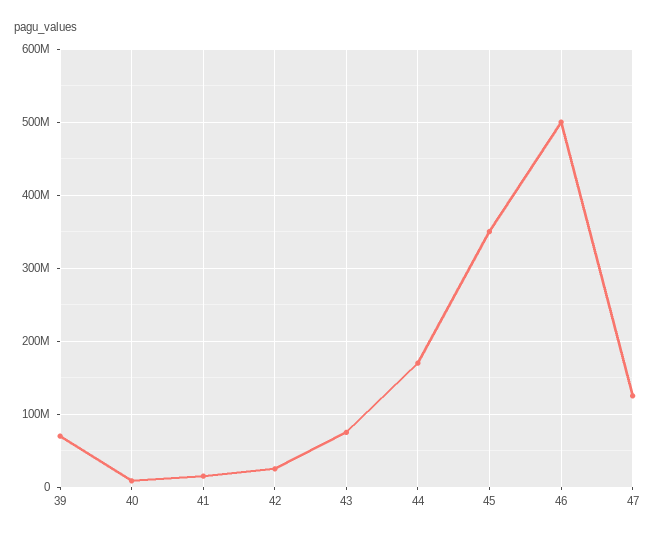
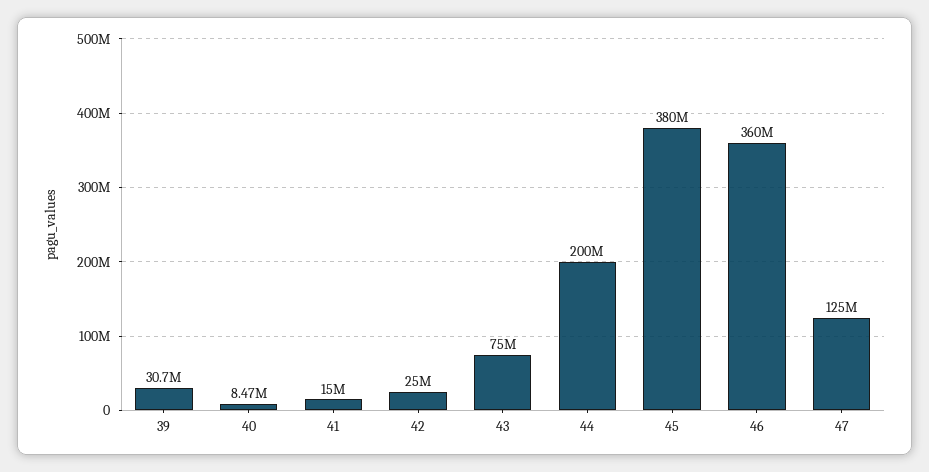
39: 70000000 -> 30700000
44: 170000000 -> 200000000
45: 350000000 -> 380000000
46: 500000000 -> 360000000

